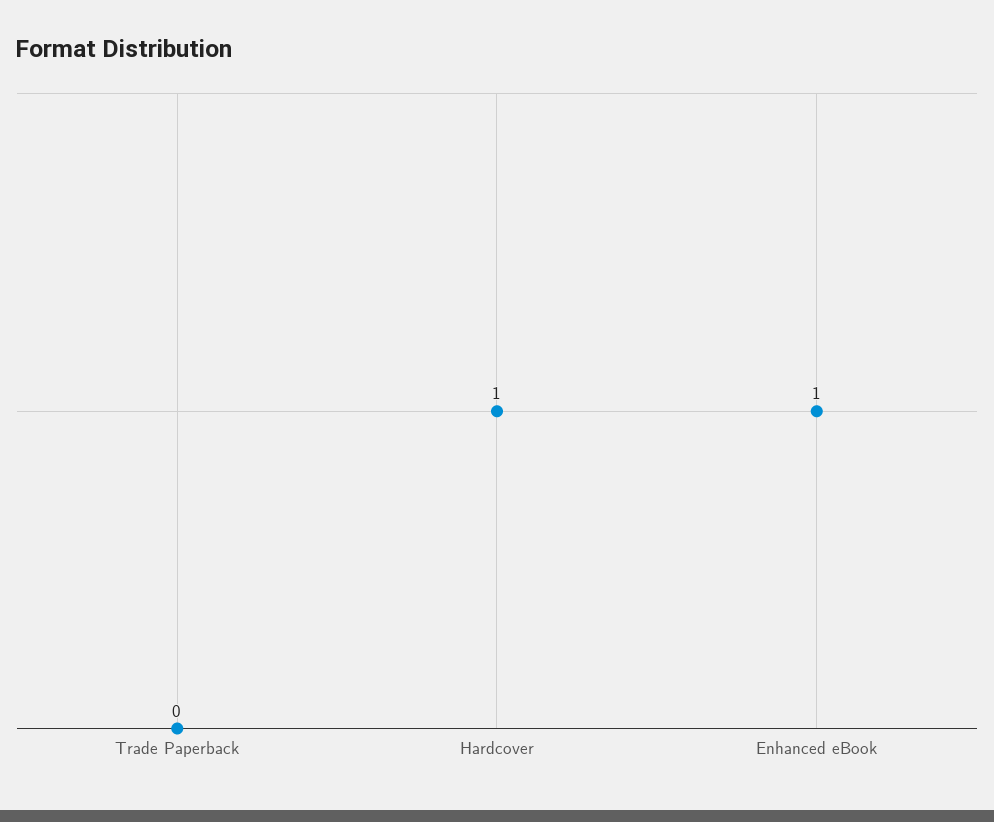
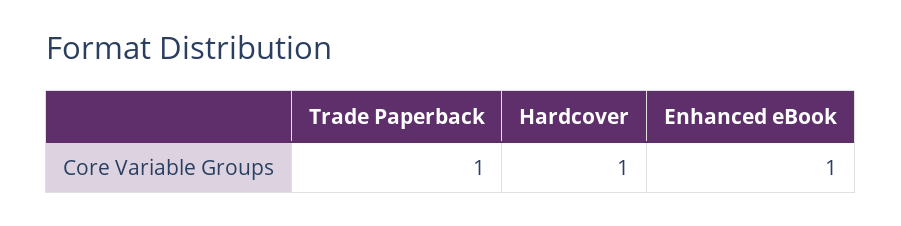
Trade Paperback: 0 -> 1

